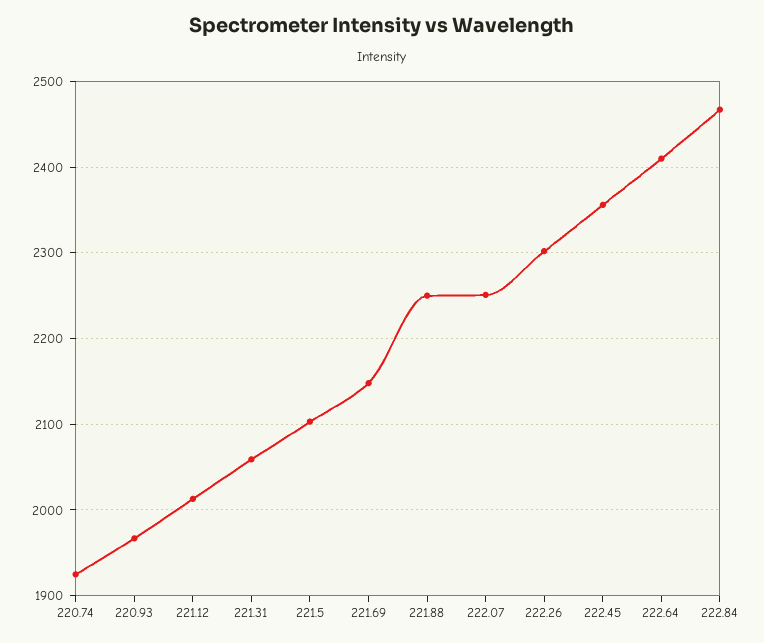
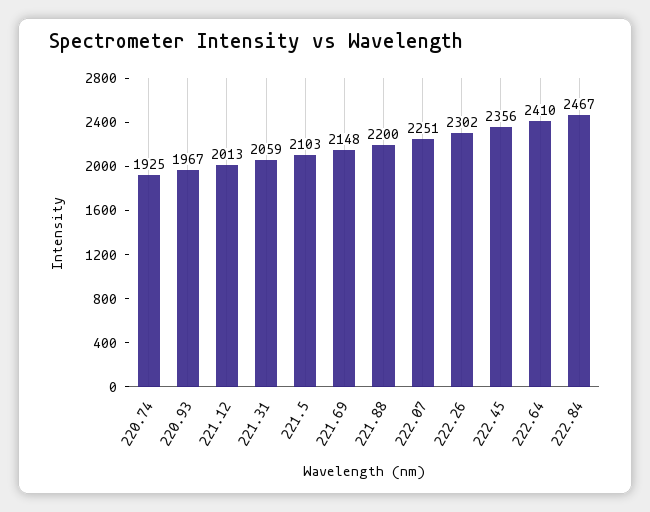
221.88: 2250 -> 2200

